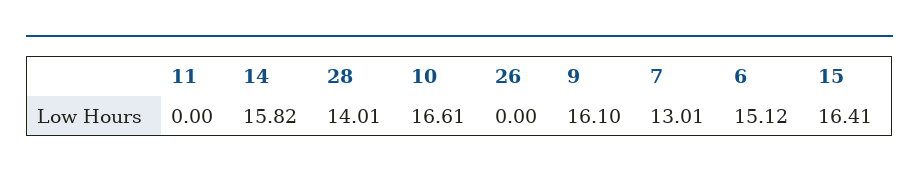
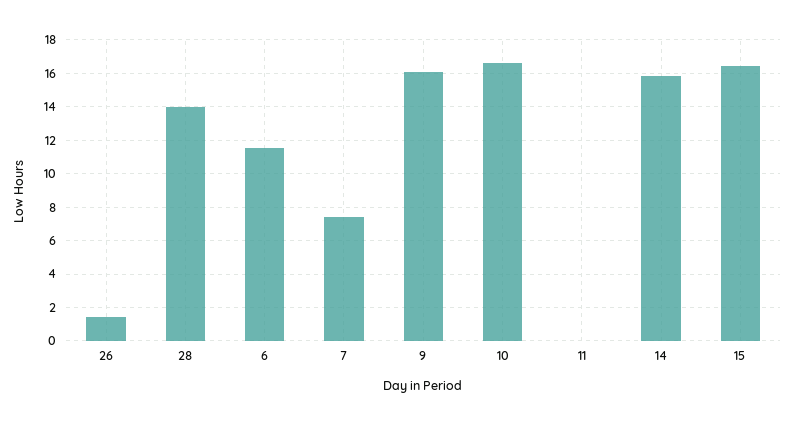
26: 0 -> 1.5
7: 13.01 -> 7.5
6: 15.12 -> 11.5

